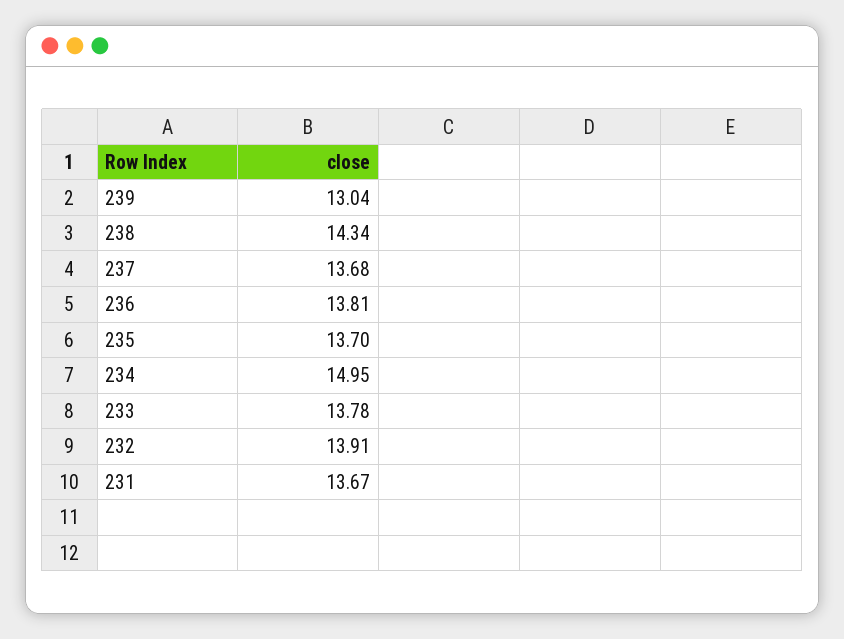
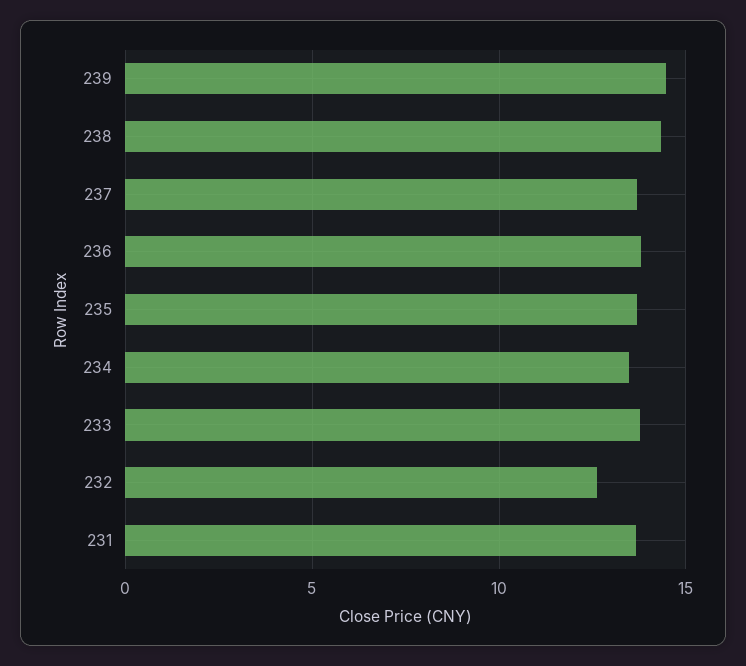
239: 13.04 -> 14.5
234: 14.95 -> 13.5
232: 13.91 -> 12.5

